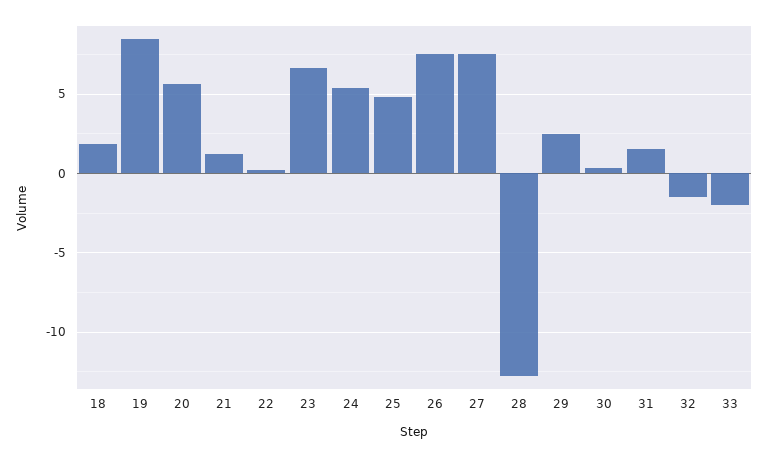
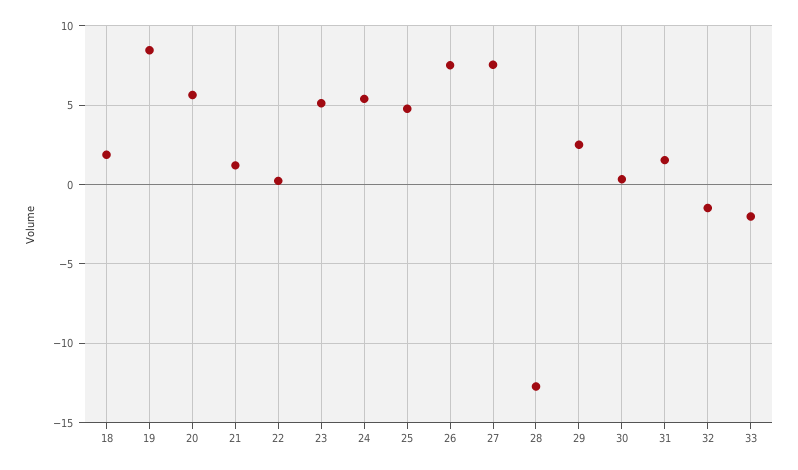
23: 6.5 -> 5

